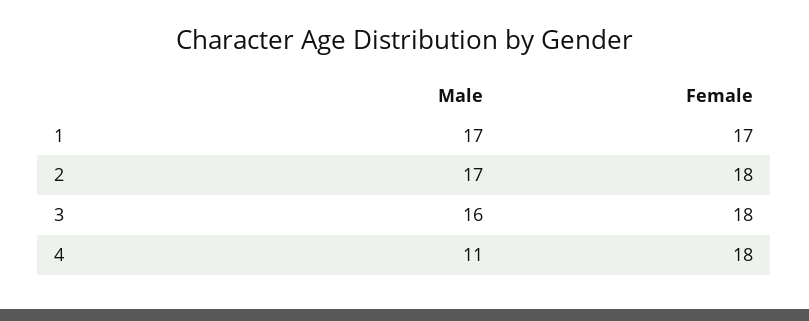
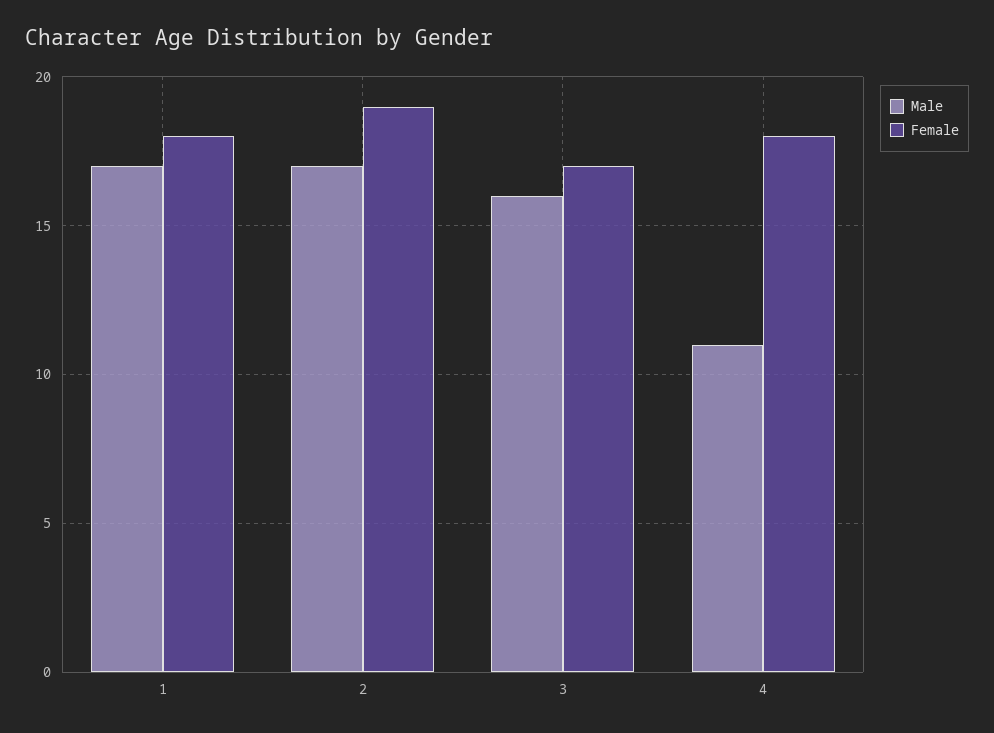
Female, 1: 17 -> 18
Female, 2: 18 -> 19
Female, 3: 18 -> 17

